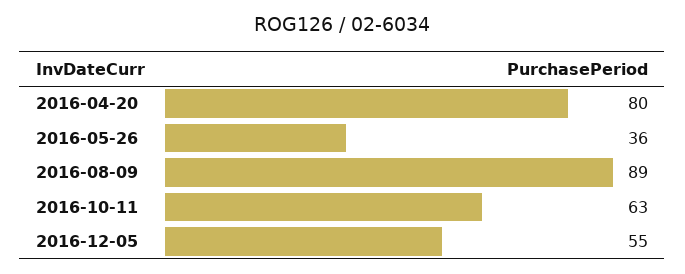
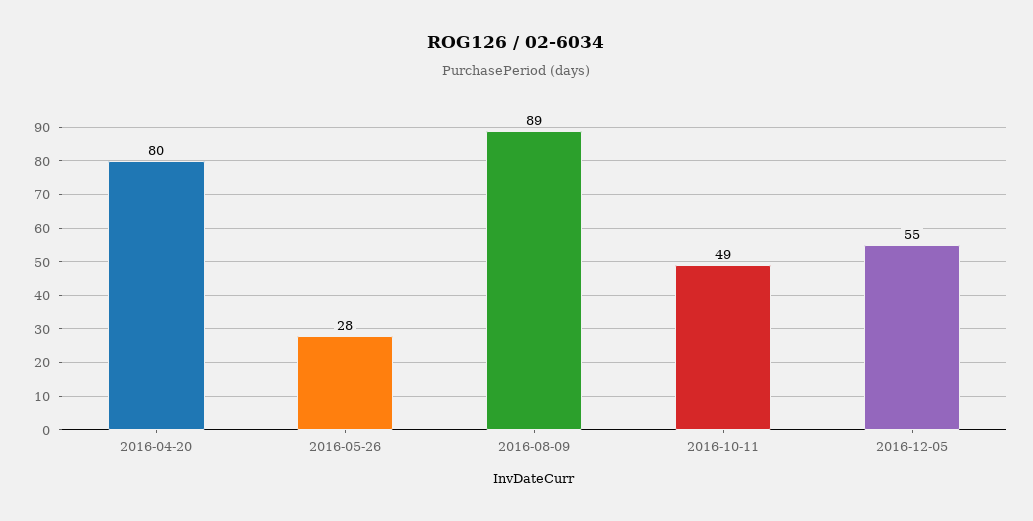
2016-05-26: 36 -> 28
2016-10-11: 63 -> 49

